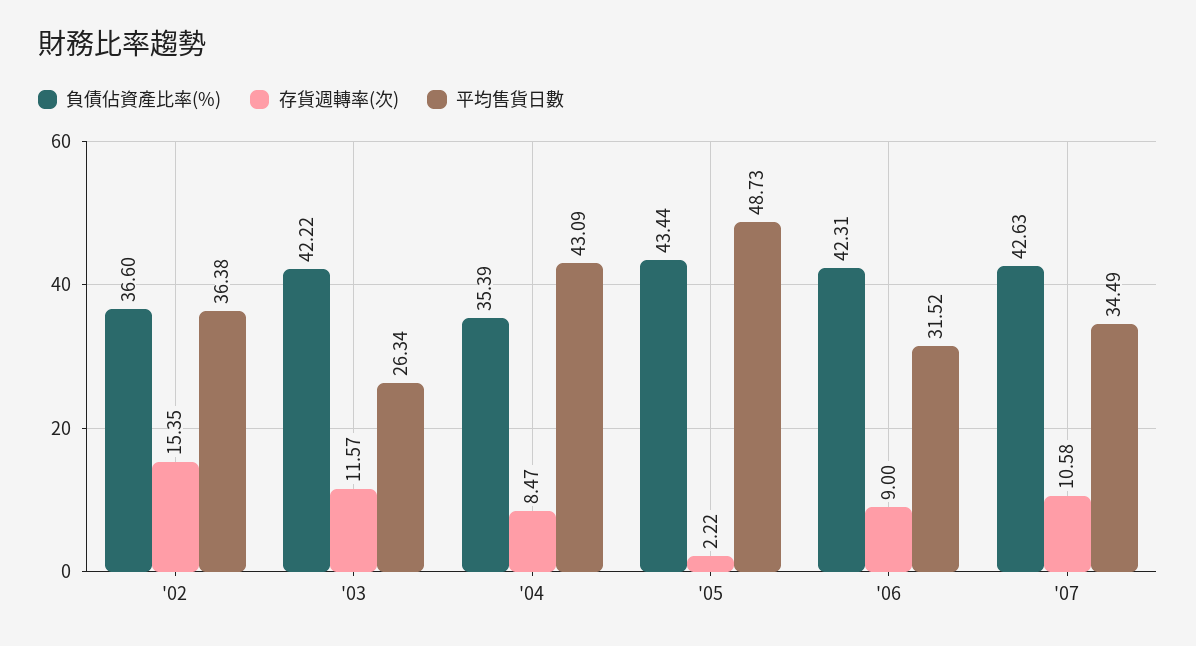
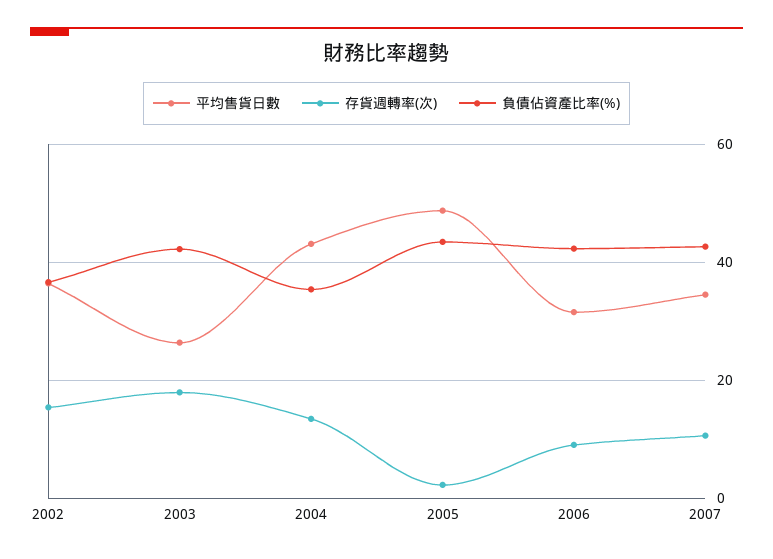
存貨週轉率(次), '03: 11.57 -> 18
存貨週轉率(次), '04: 8.47 -> 14

